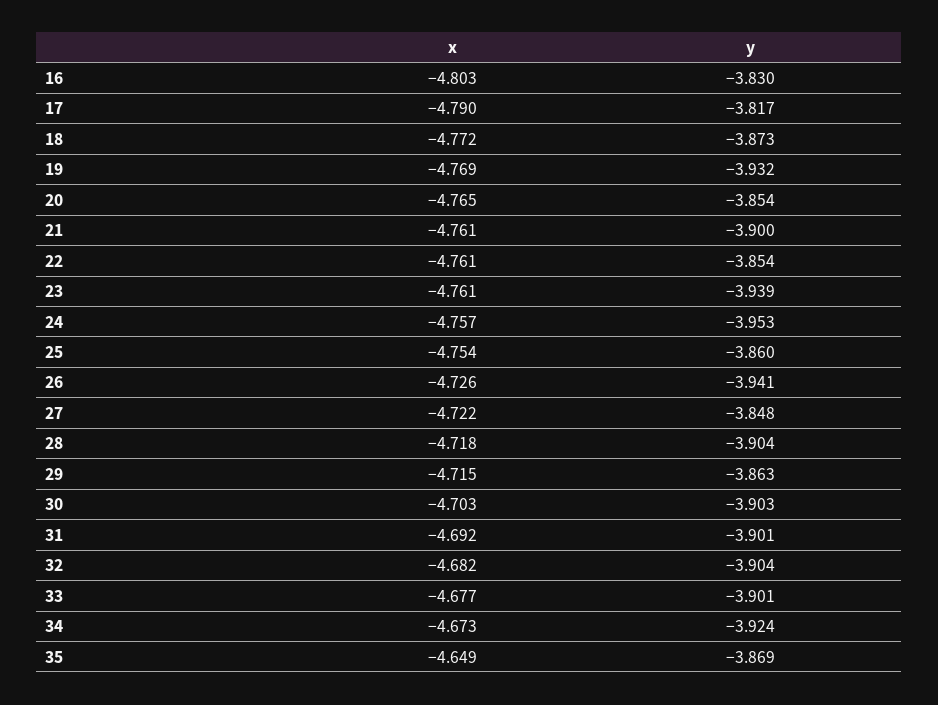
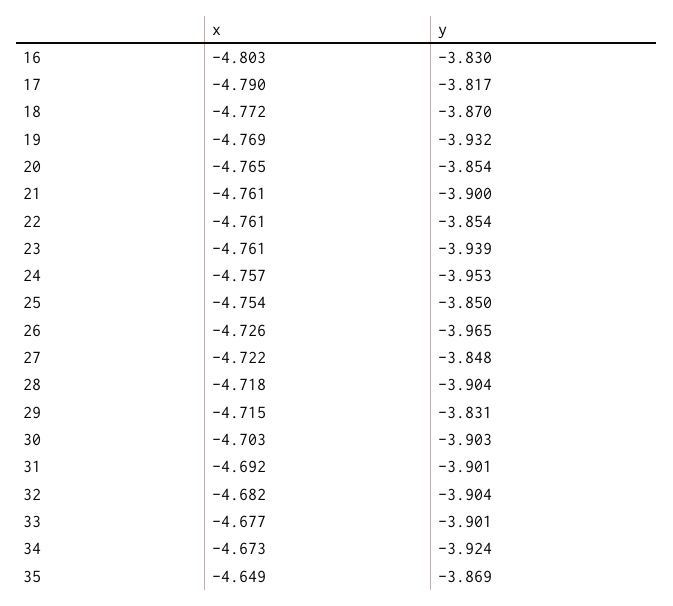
y, 18: -3.873 -> -3.87
y, 25: -3.86 -> -3.85
y, 26: -3.941 -> -3.965
y, 29: -3.863 -> -3.831

